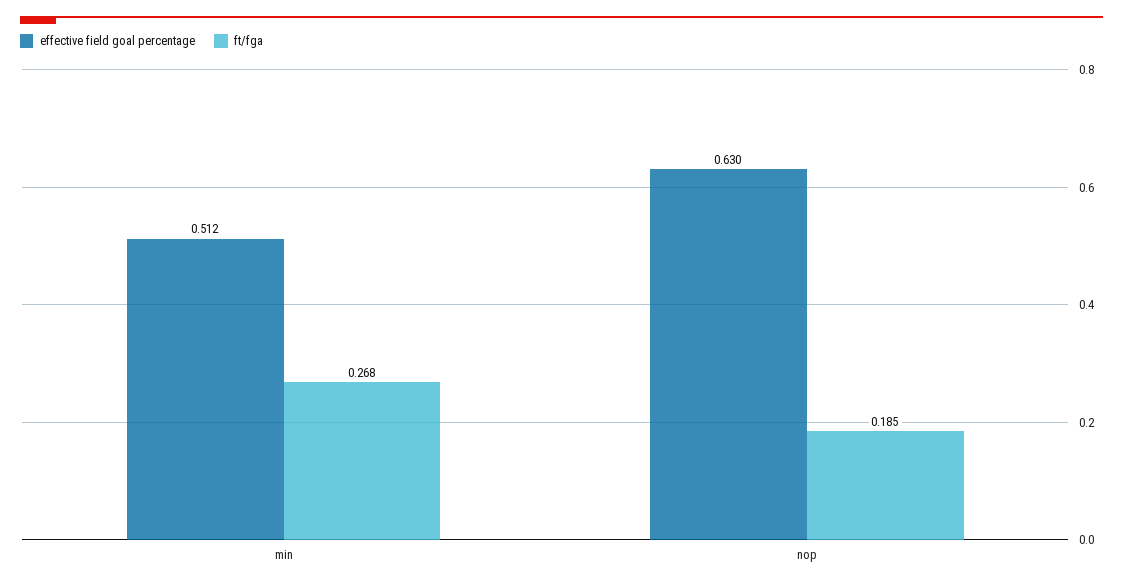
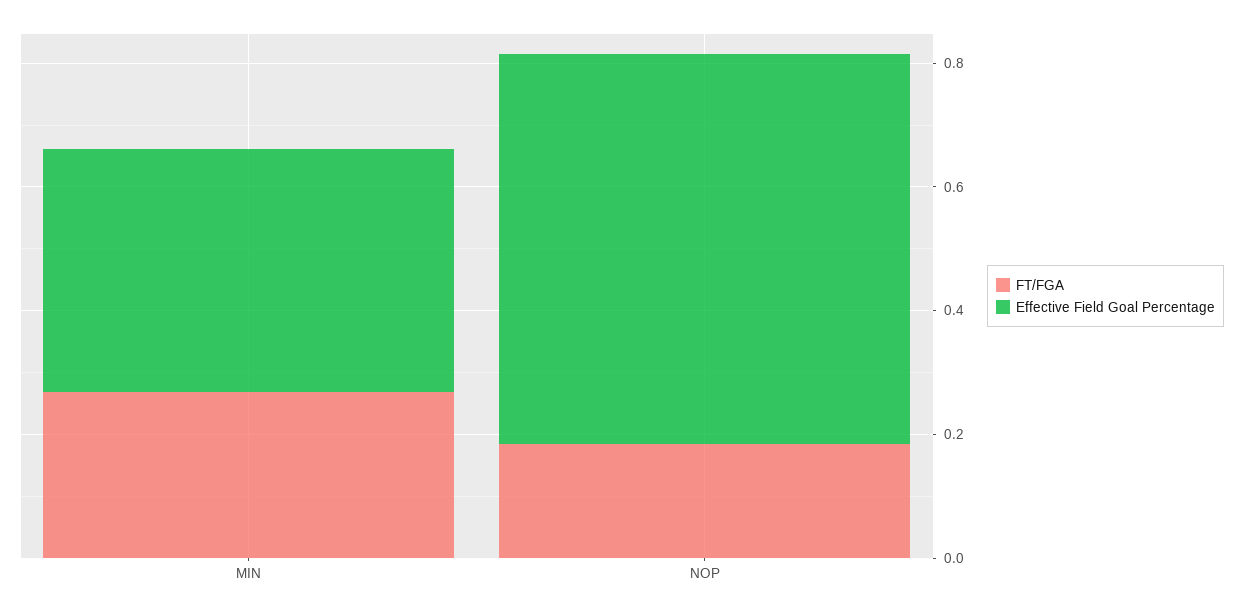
effective field goal percentage, min: 0.512 -> 0.4

